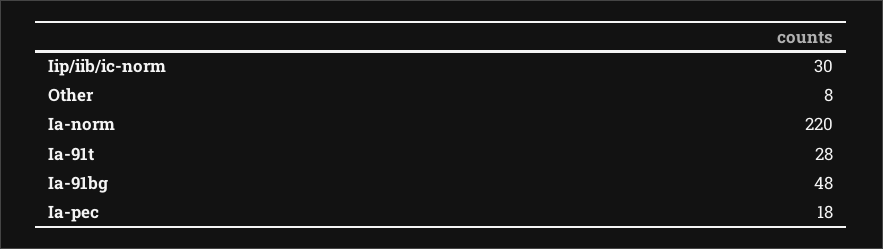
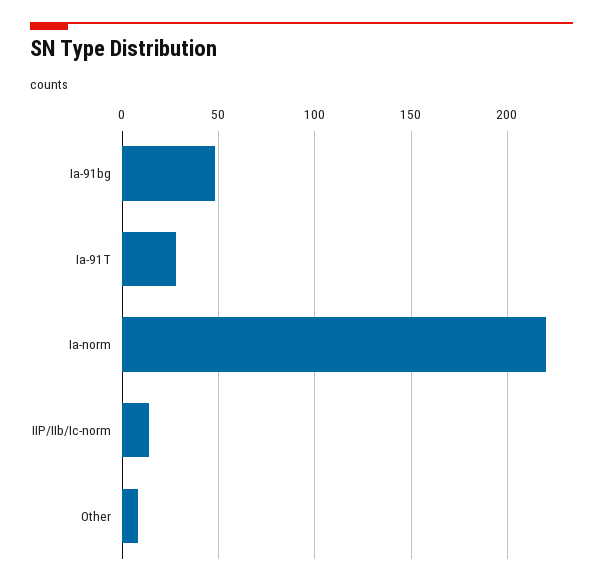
Iip/iib/ic-norm: 30 -> 15
Ia-pec: 18 -> none

